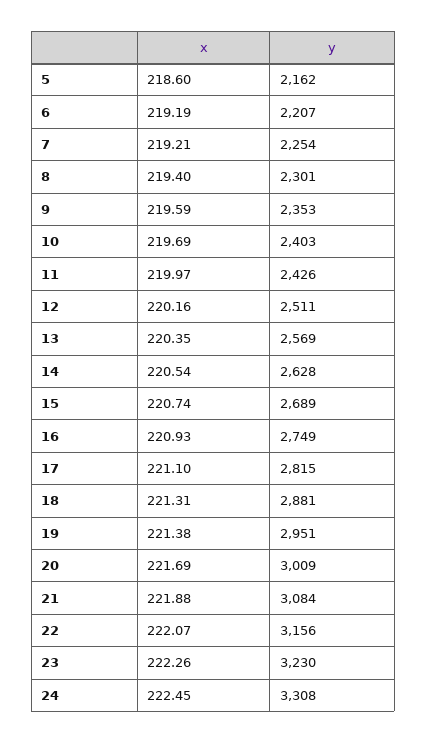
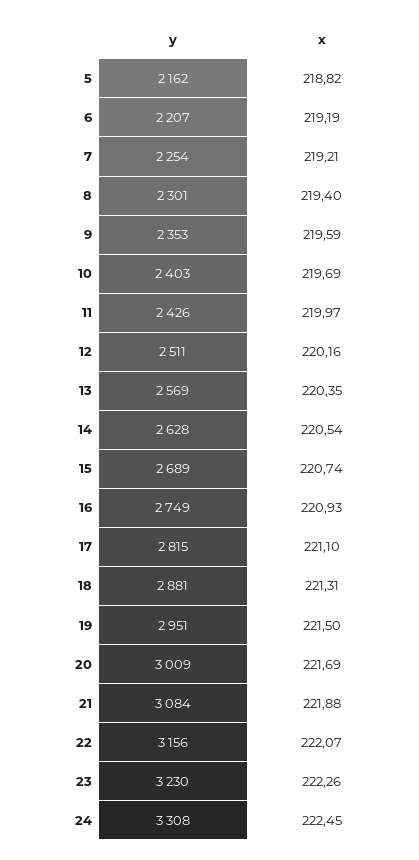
x, 5: 218.6 -> 218.82
x, 19: 221.38 -> 221.5

